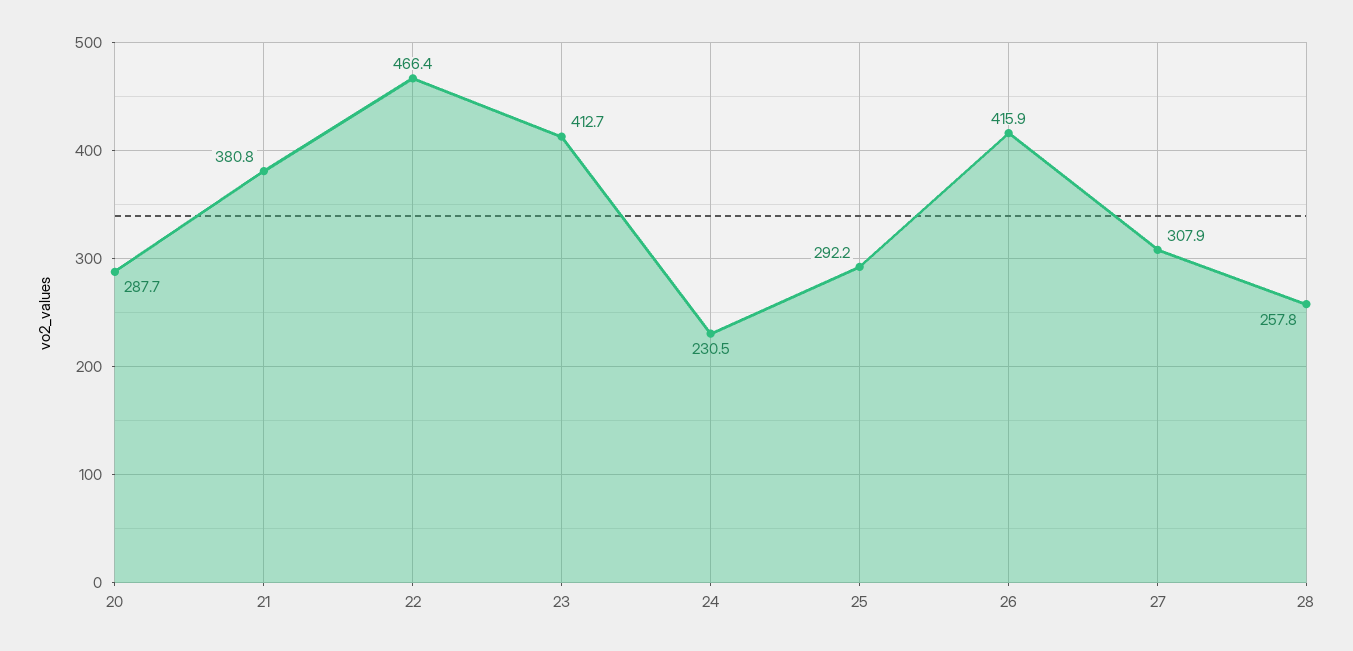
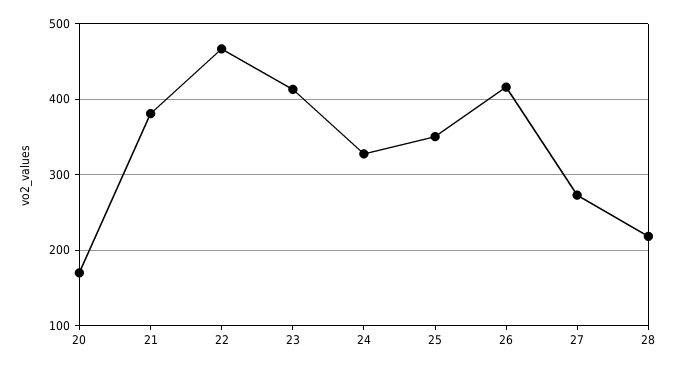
20: 287.7 -> 170
24: 230.5 -> 330
25: 292.2 -> 350
27: 307.9 -> 270
28: 257.8 -> 220

